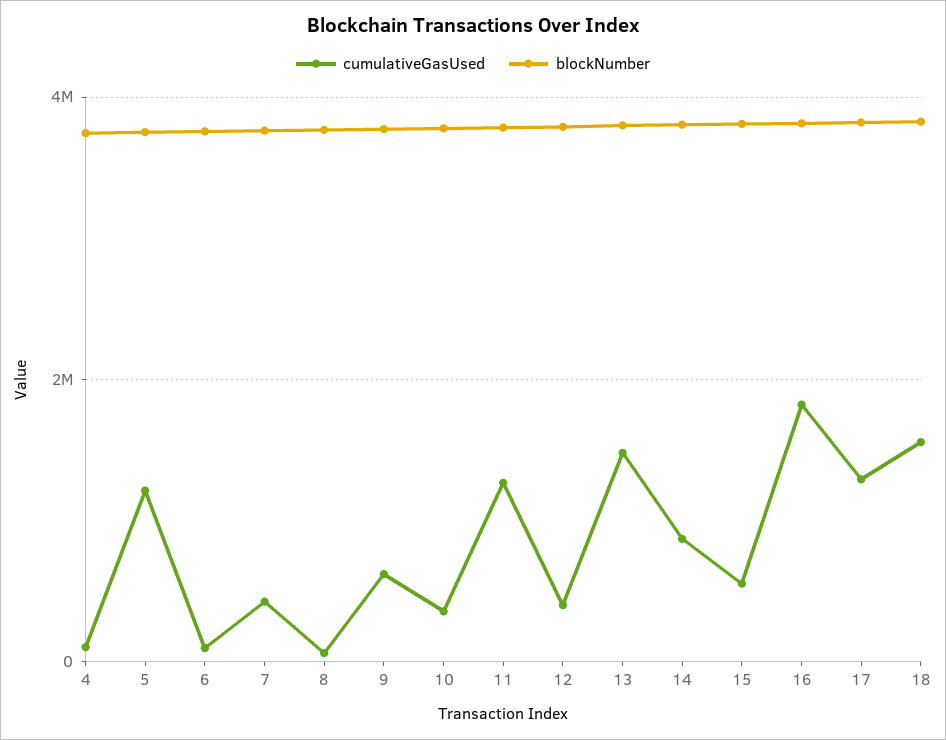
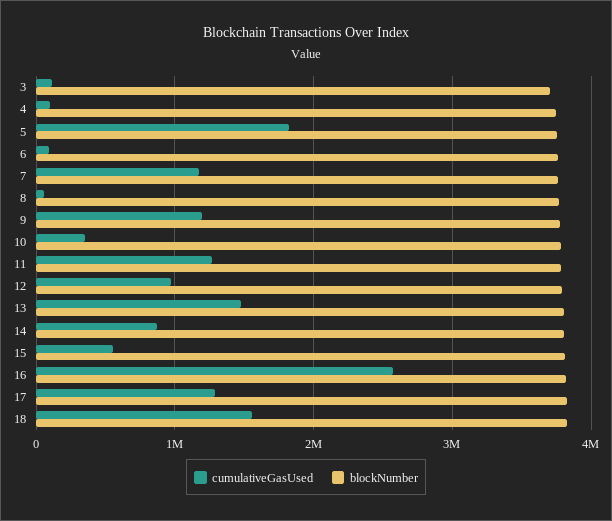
cumulativeGasUsed, 5: 1200000 -> 1800000
cumulativeGasUsed, 7: 400000 -> 1200000
cumulativeGasUsed, 9: 600000 -> 1200000
cumulativeGasUsed, 12: 400000 -> 1000000
cumulativeGasUsed, 16: 1800000 -> 2600000
cumulativeGasUsed, 3: none -> 100000
blockNumber, 3: none -> 3700000

